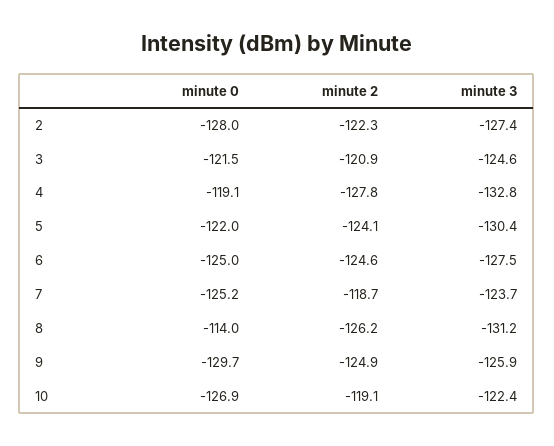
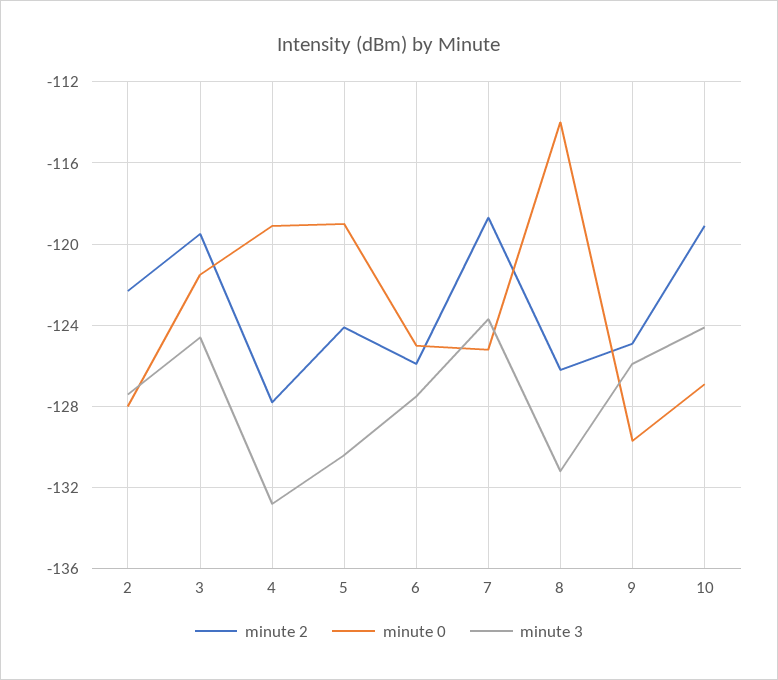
minute 2, 3: -120.9 -> -119.5
minute 0, 5: -122 -> -119
minute 2, 6: -124.6 -> -126
minute 3, 10: -122.4 -> -124

